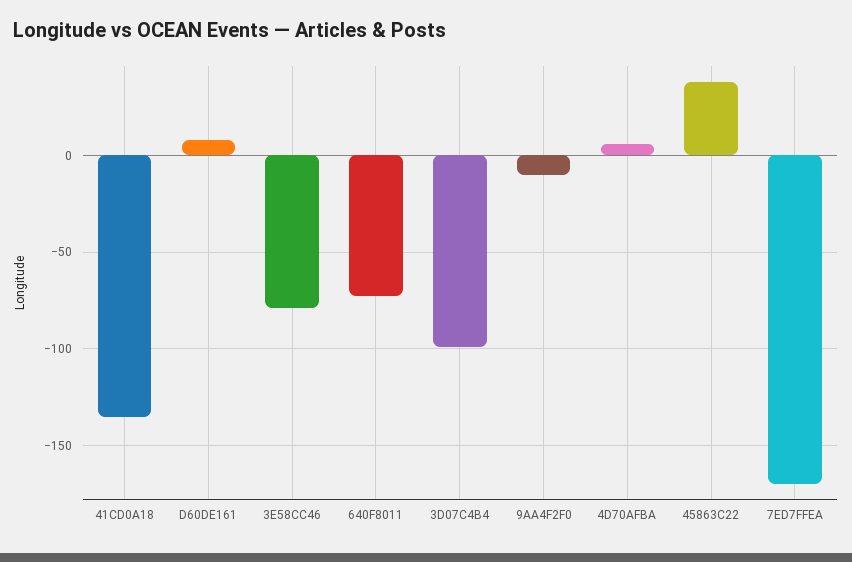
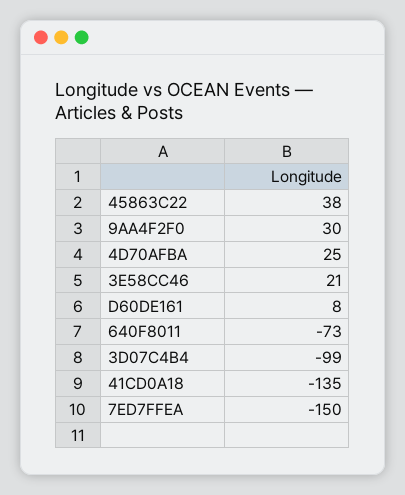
3E58CC46: -80 -> 21
9AA4F2F0: -10 -> 30
4D70AFBA: 5 -> 25
7ED7FFEA: -170 -> -150

